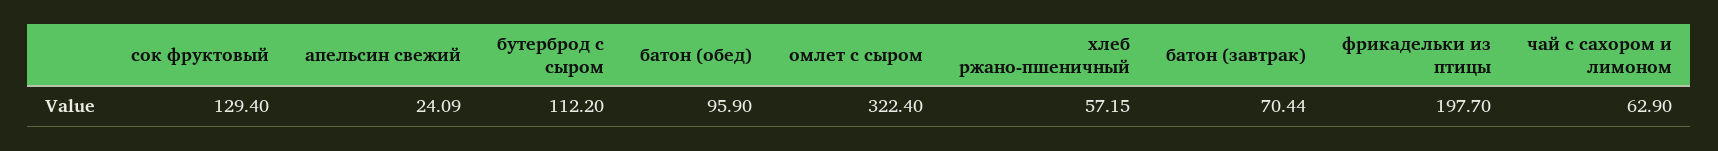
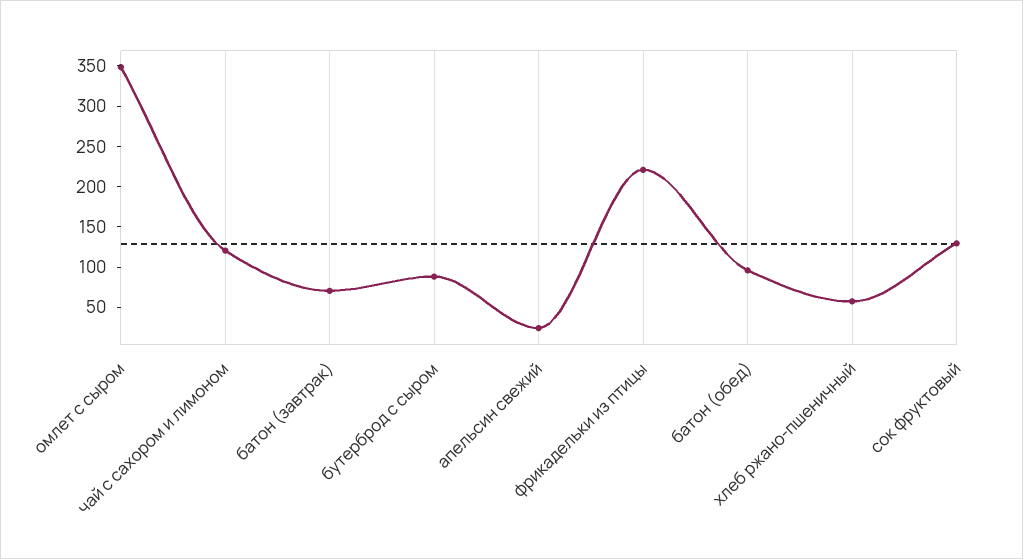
бутерброд с сыром: 112.2 -> 90
омлет с сыром: 322.4 -> 350
фрикадельки из птицы: 197.7 -> 220
чай с сахором и лимоном: 62.9 -> 120

